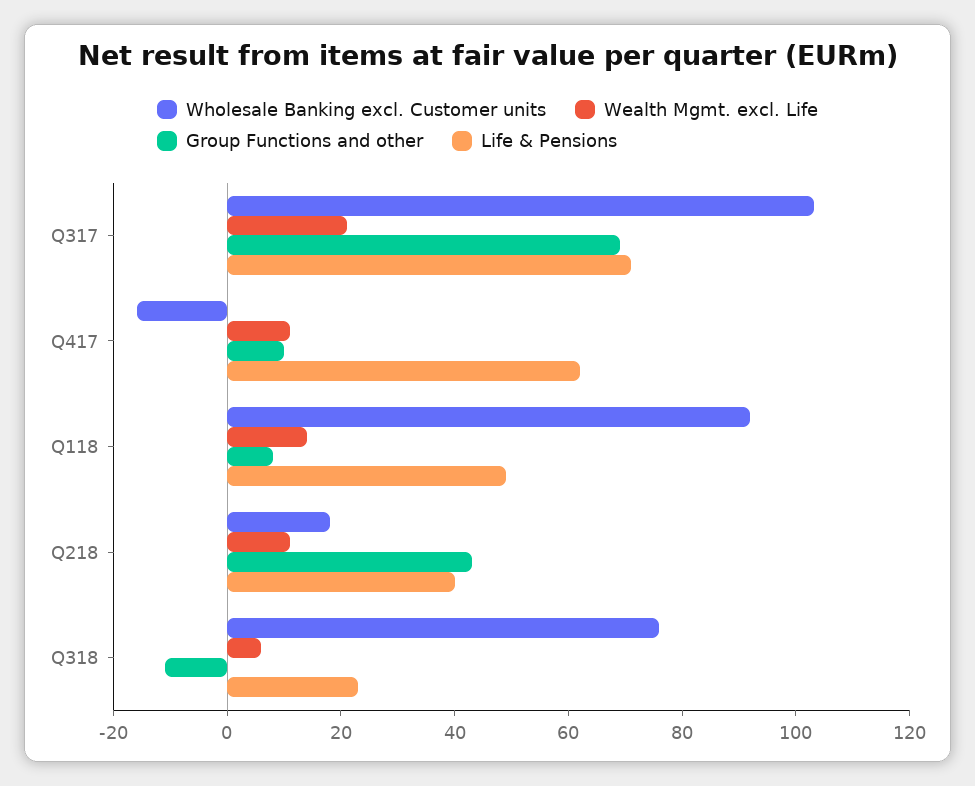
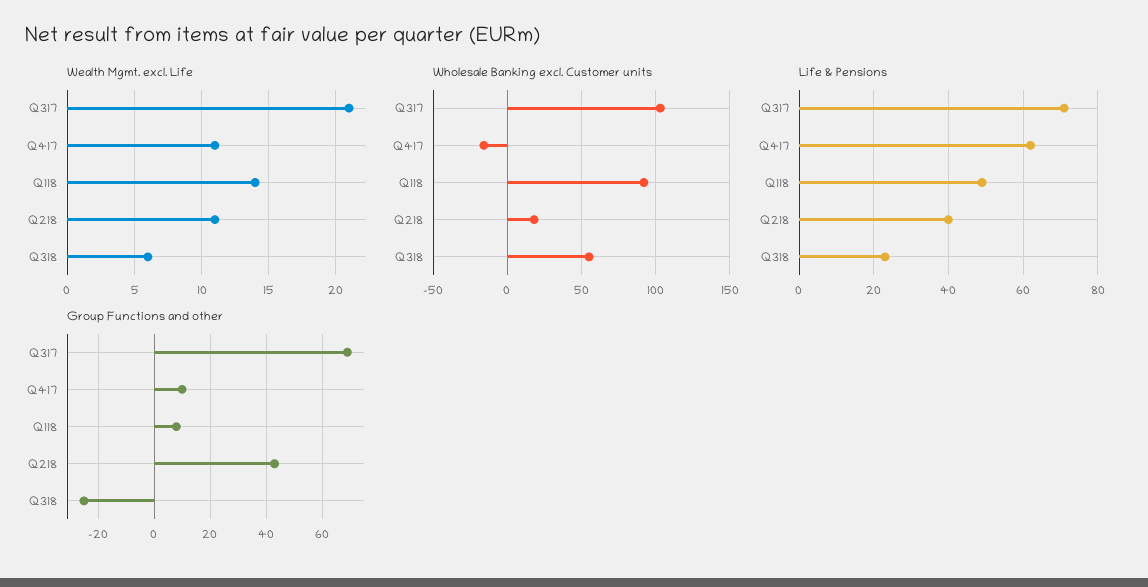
Wholesale Banking excl. Customer units, Q318: 75 -> 55
Group Functions and other, Q318: -10 -> -25

